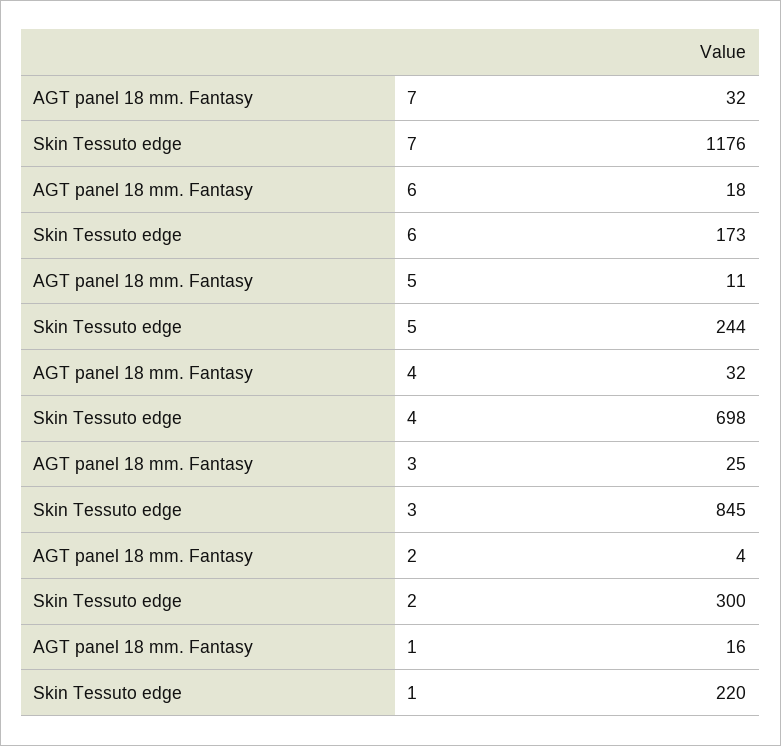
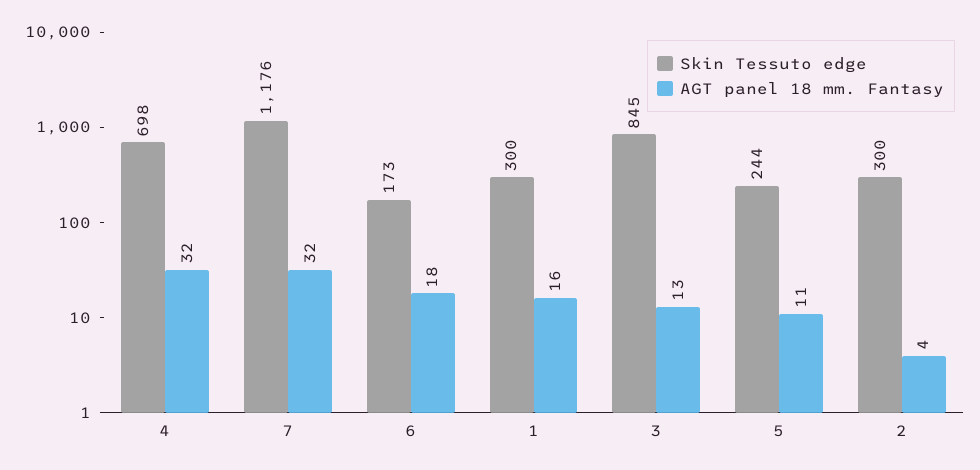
AGT panel 18 mm. Fantasy, 3: 25 -> 13
Skin Tessuto edge, 1: 220 -> 300

